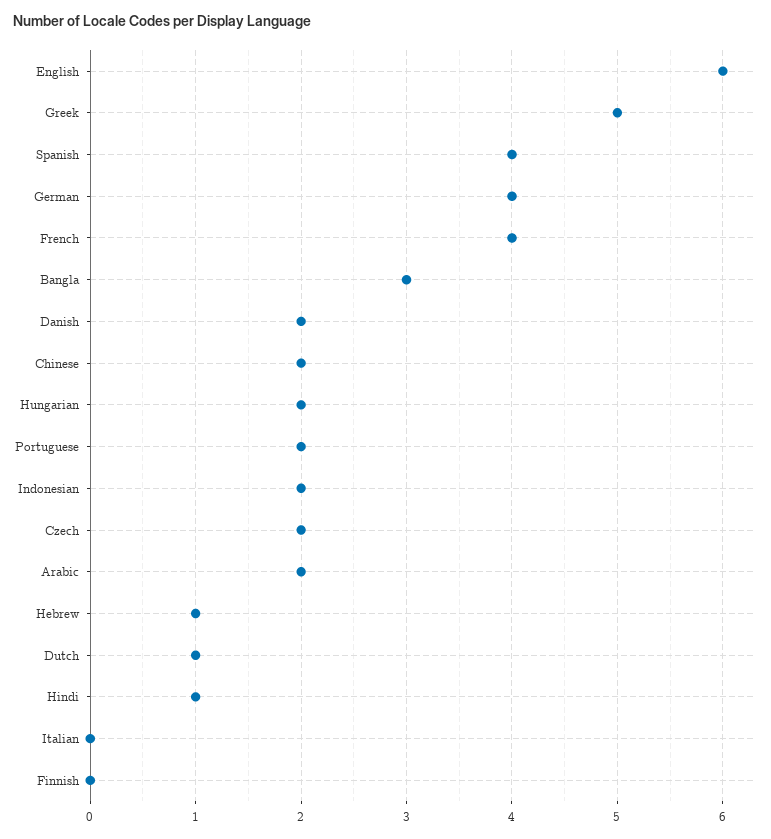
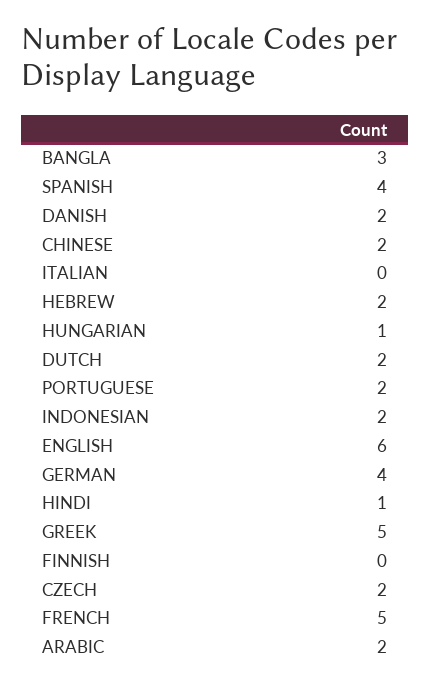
French: 4 -> 5
Hungarian: 2 -> 1
Hebrew: 1 -> 2
Dutch: 1 -> 2

